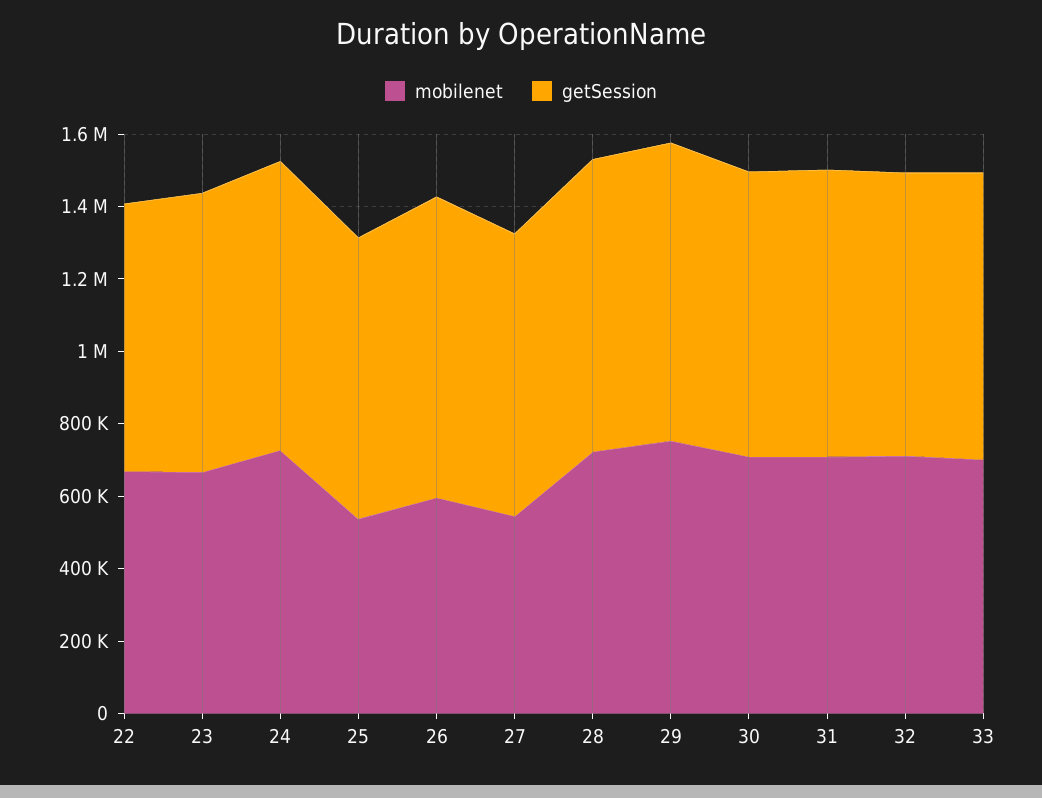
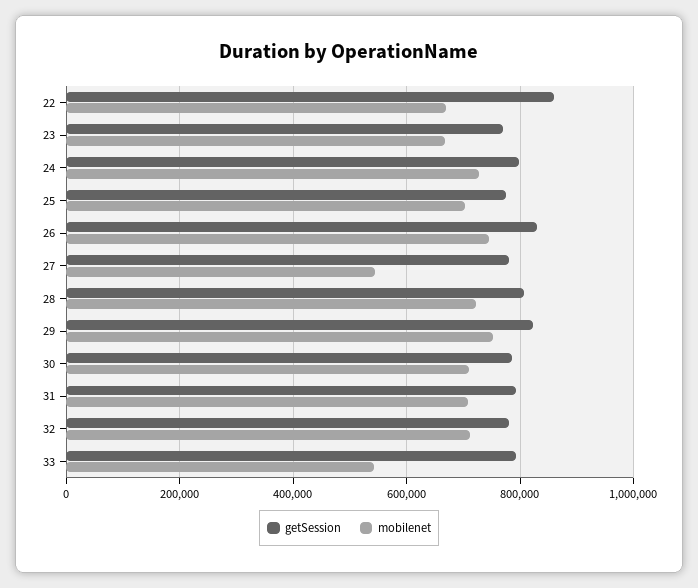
getSession, 22: 750000 -> 860000
mobilenet, 25: 550000 -> 700000
mobilenet, 26: 600000 -> 740000
mobilenet, 33: 700000 -> 540000

